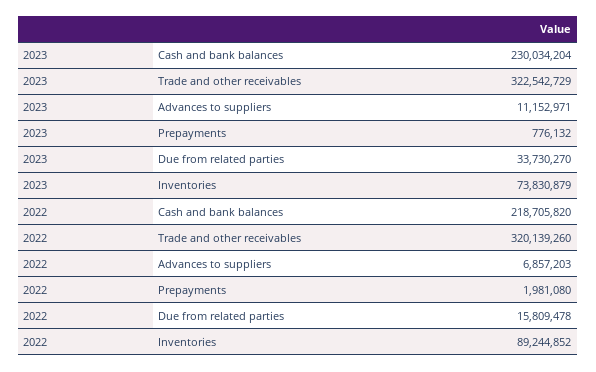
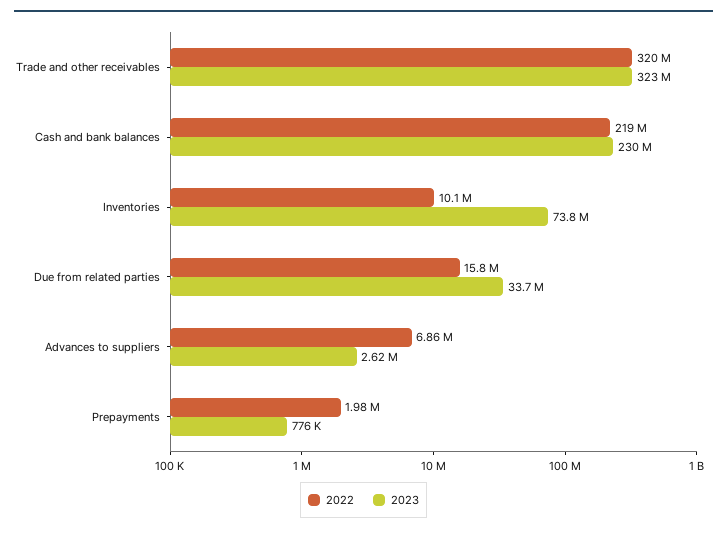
2023, Advances to suppliers: 11152971 -> 2620000
2022, Inventories: 89244852 -> 10100000

